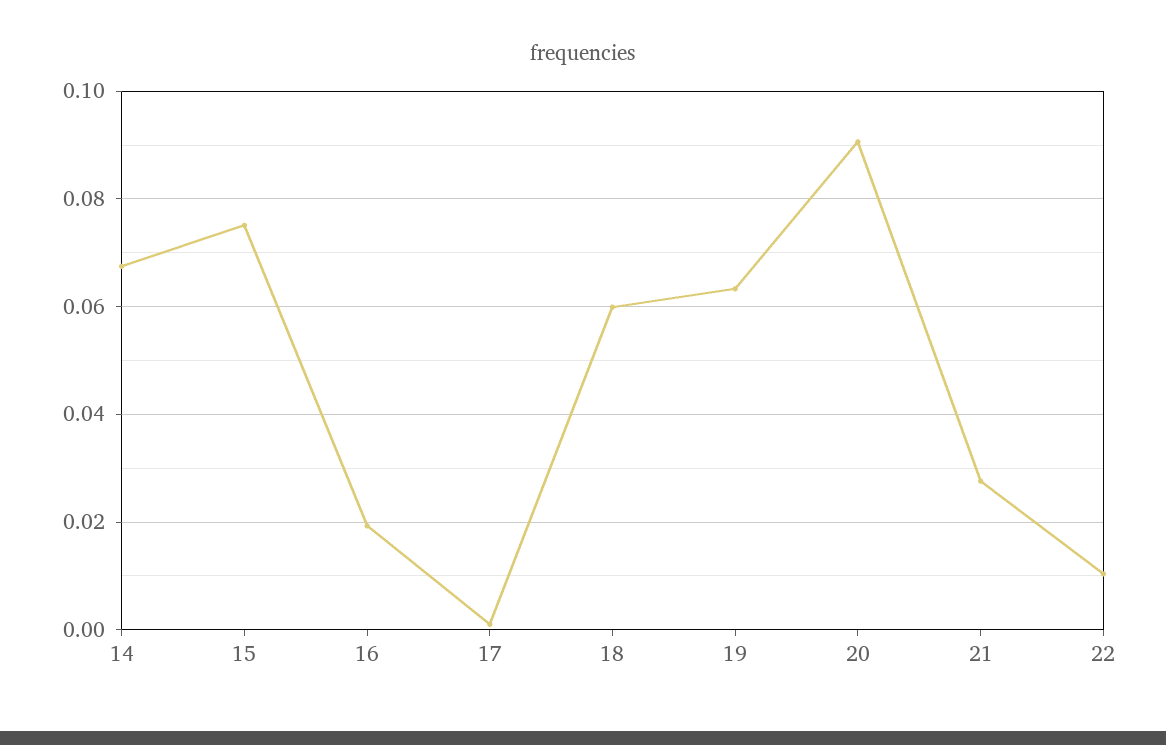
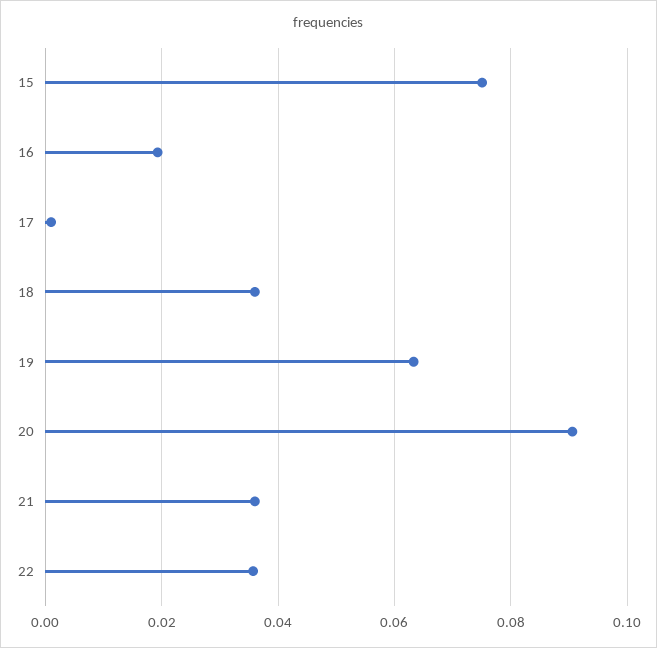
14: 0.068 -> none
18: 0.06 -> 0.036
21: 0.028 -> 0.036
22: 0.01 -> 0.036

